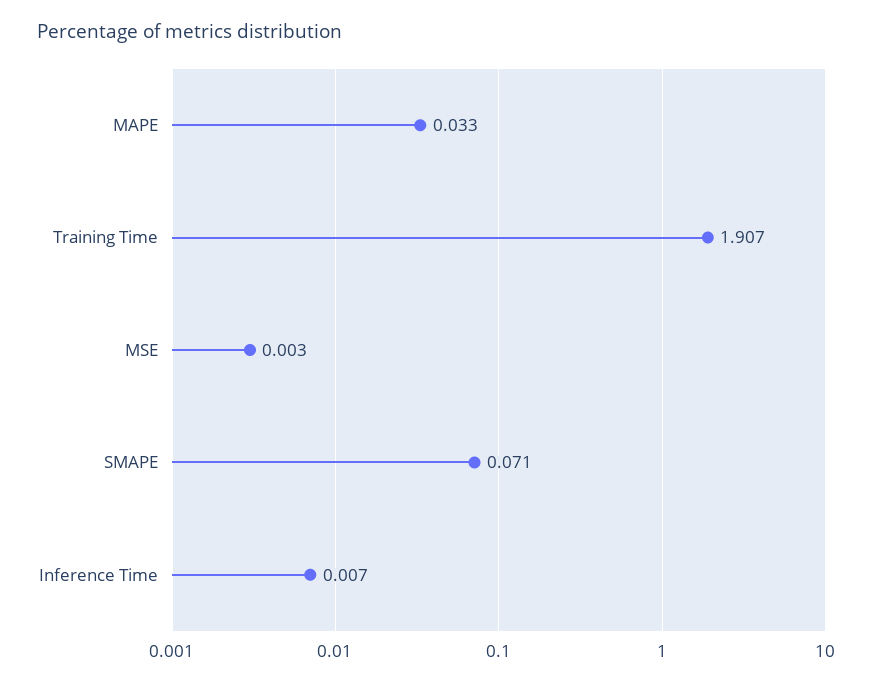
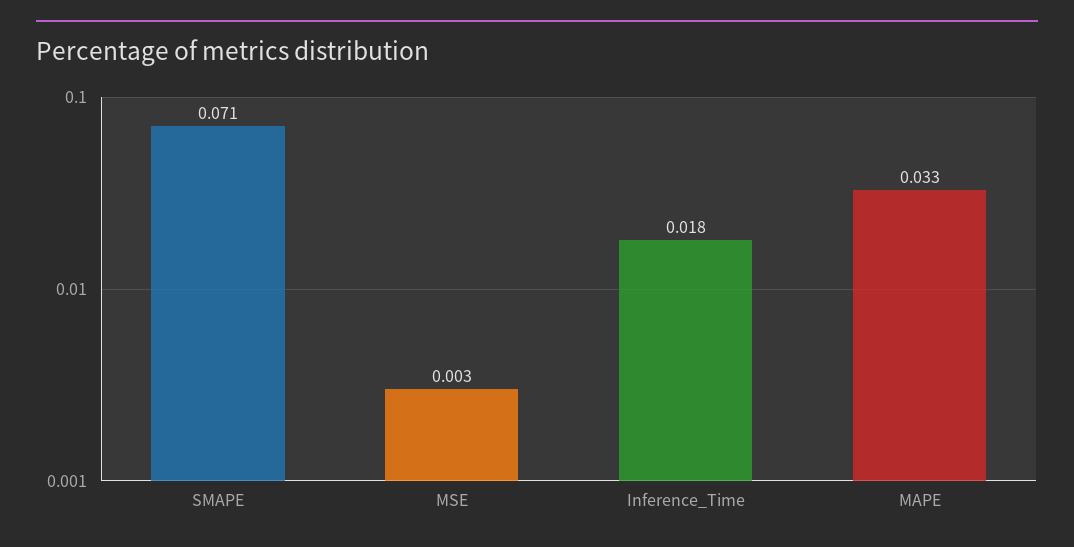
Training Time: 1.907 -> none
Inference Time: 0.007 -> 0.018

